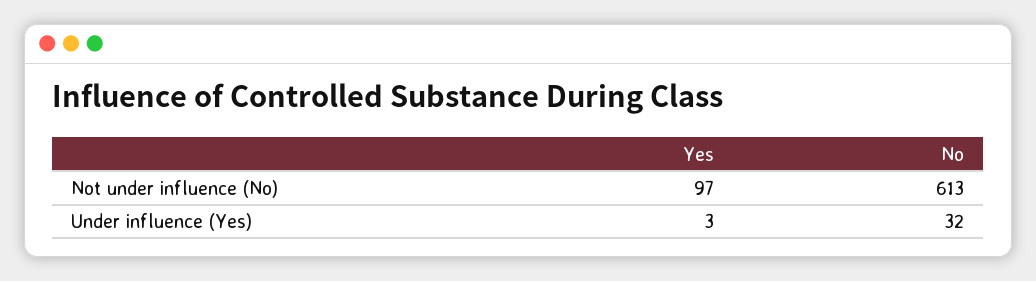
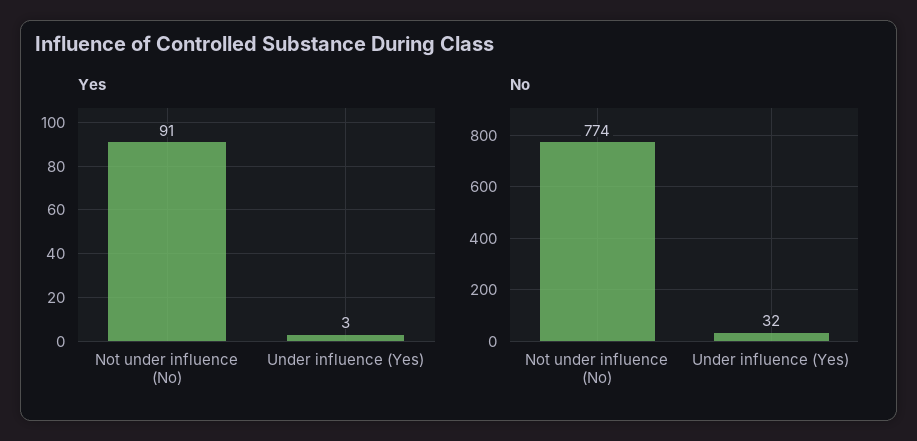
Yes, Not under influence (No): 97 -> 91
No, Not under influence (No): 613 -> 774

